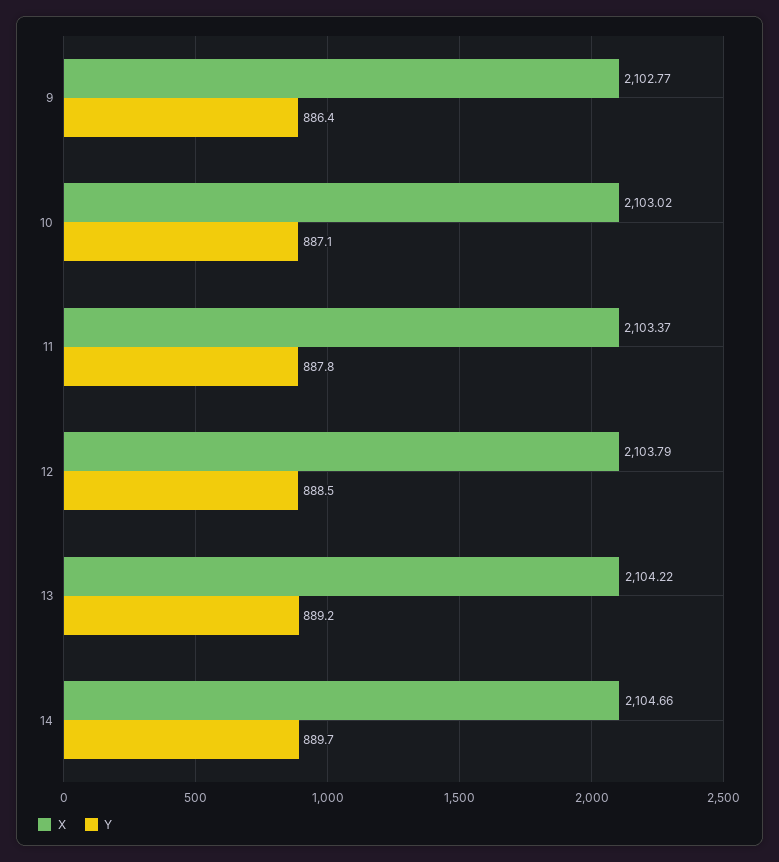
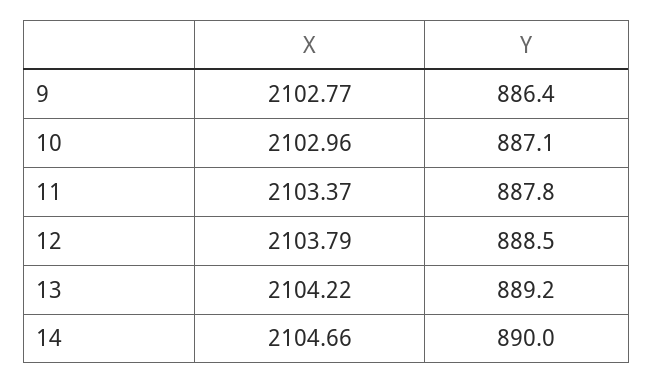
X, 10: 2103.02 -> 2102.96
Y, 14: 889.7 -> 890

